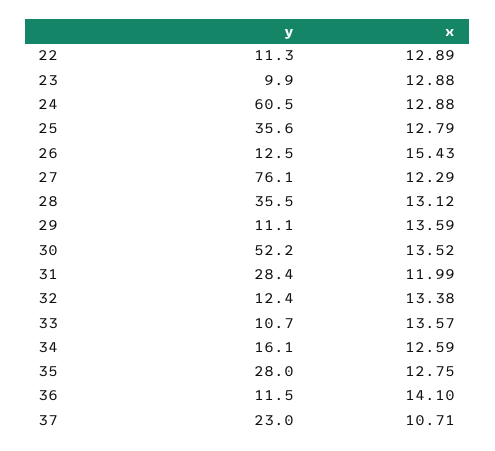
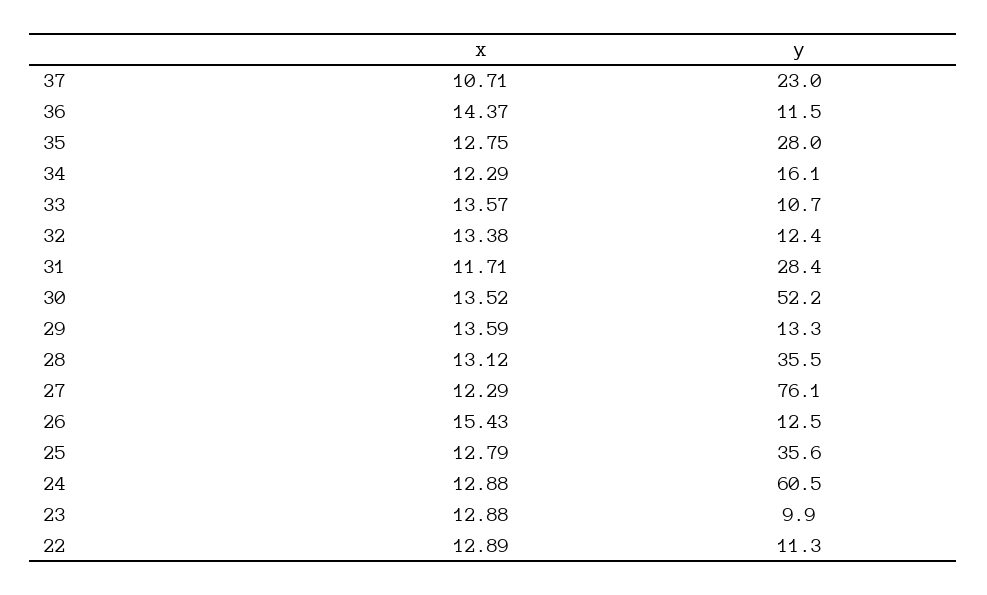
y, 29: 11.1 -> 13.3
x, 31: 11.99 -> 11.71
x, 34: 12.59 -> 12.29
x, 36: 14.1 -> 14.37

